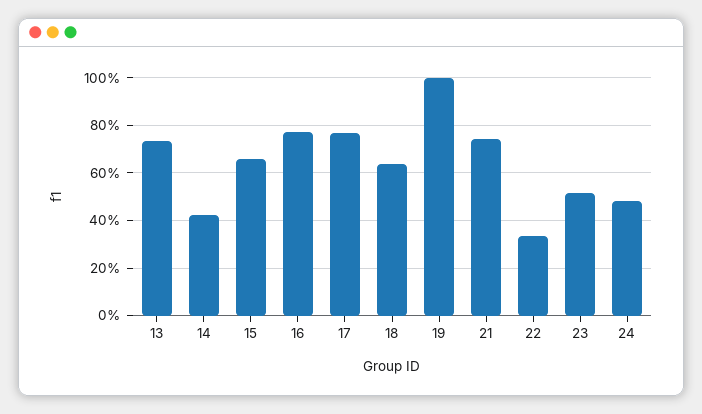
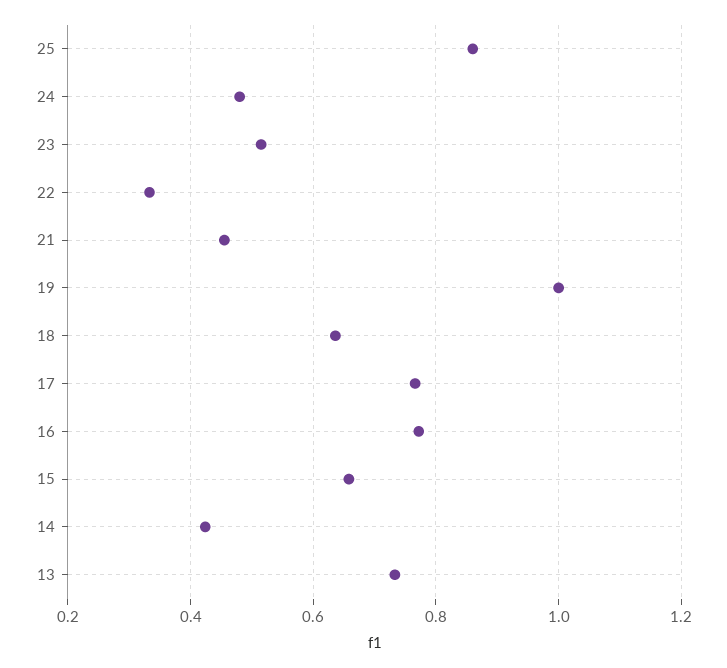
21: 0.75 -> 0.46
25: none -> 0.86

